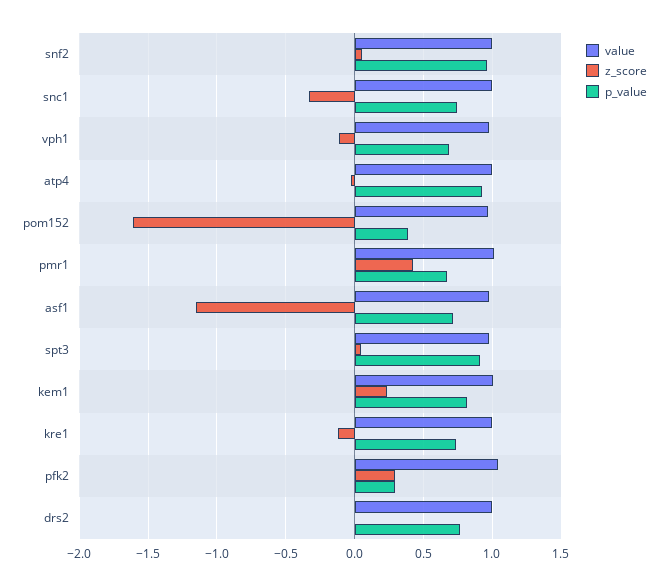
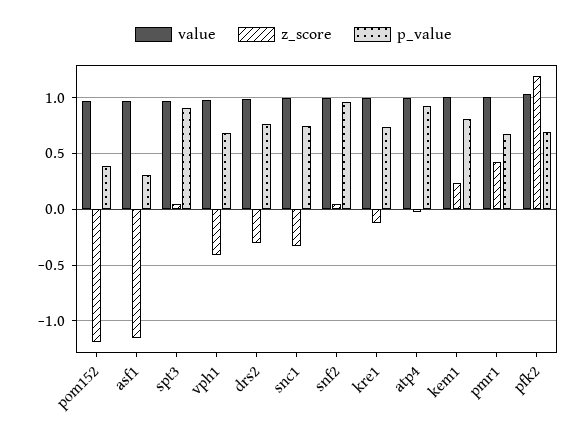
z_score, vph1: -0.1 -> -0.4
z_score, pom152: -1.6 -> -1.2
p_value, asf1: 0.7 -> 0.3
z_score, pfk2: 0.3 -> 1.2
p_value, pfk2: 0.3 -> 0.7
z_score, drs2: 0 -> -0.3

